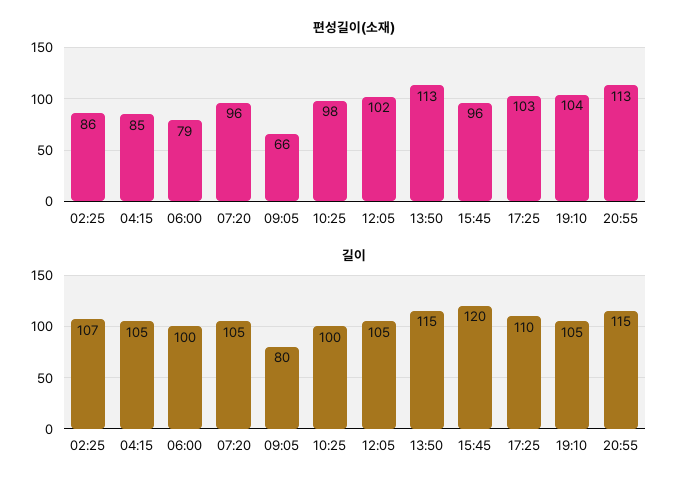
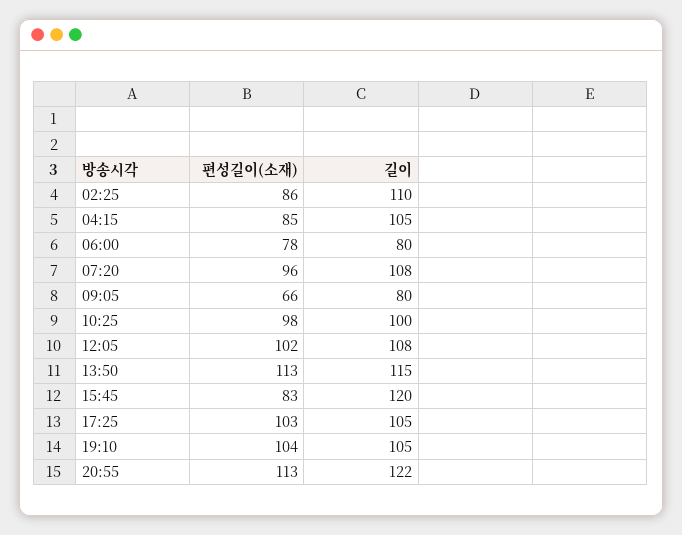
편성길이(소재), 06:00: 79 -> 78
편성길이(소재), 15:45: 96 -> 83
길이, 02:25: 107 -> 110
길이, 06:00: 100 -> 80
길이, 07:20: 105 -> 108
길이, 12:05: 105 -> 108
길이, 17:25: 110 -> 105
길이, 20:55: 115 -> 122

